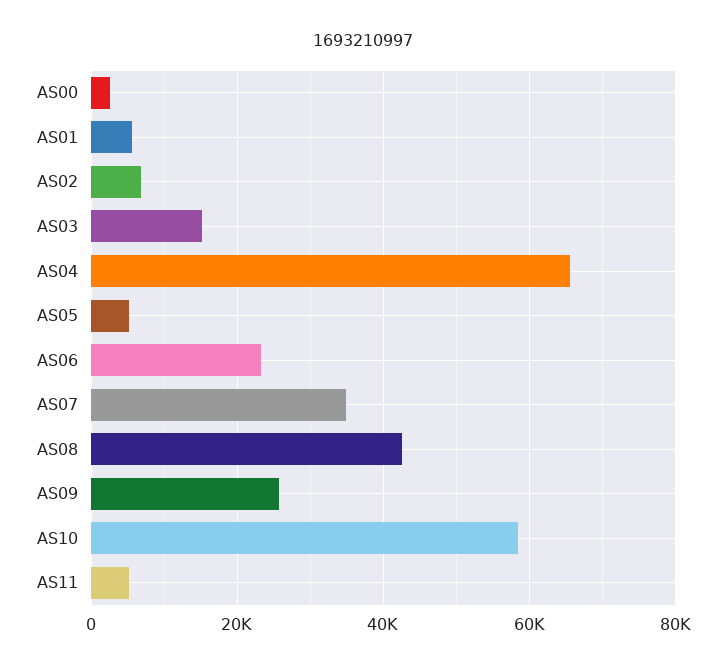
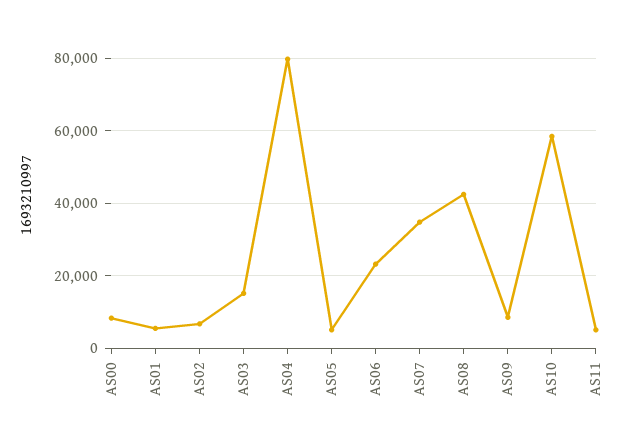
AS00: 2000 -> 8000
AS04: 66000 -> 80000
AS09: 26000 -> 8000

